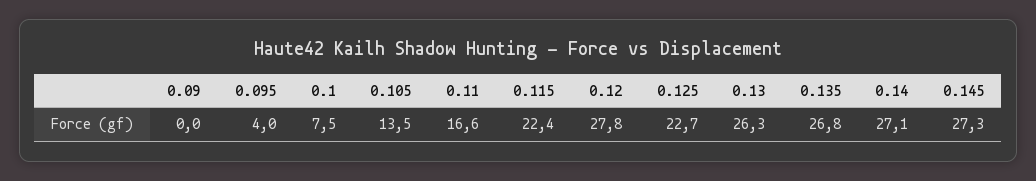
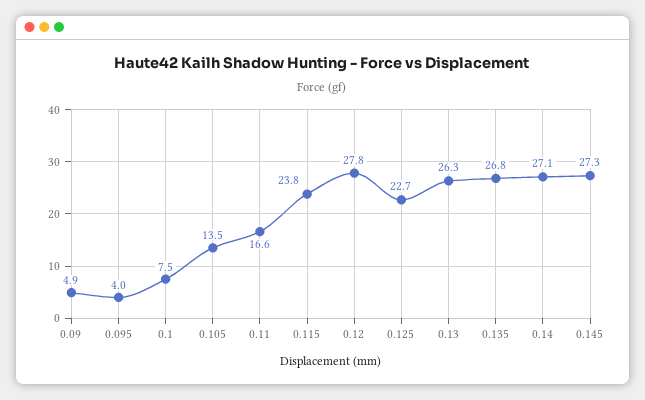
0.09: 0 -> 4.9
0.115: 22.4 -> 23.8

